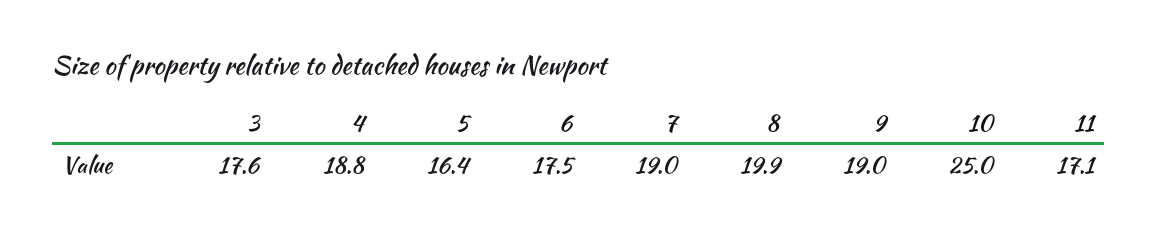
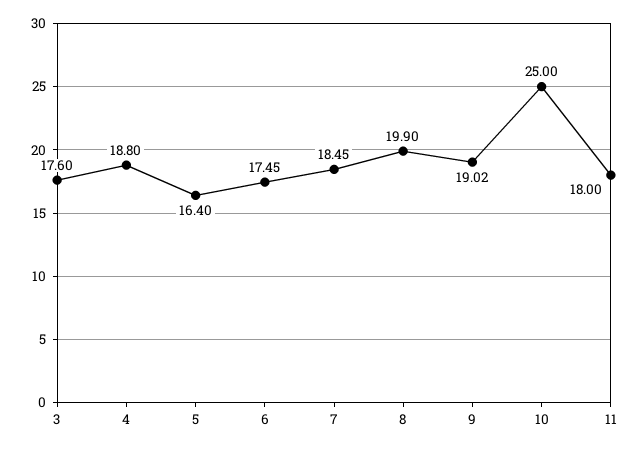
7: 19 -> 18.45
11: 17.1 -> 18

